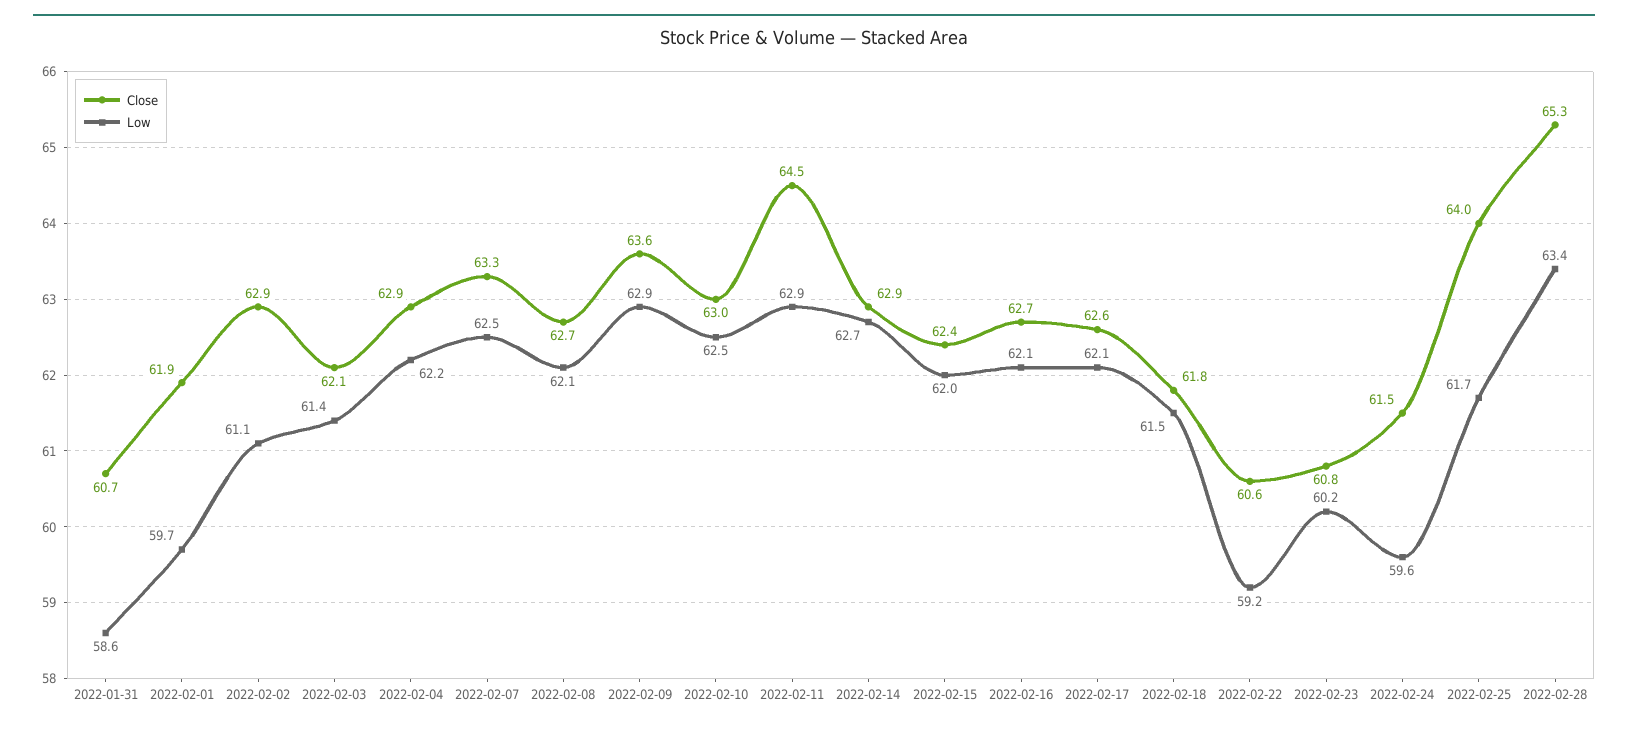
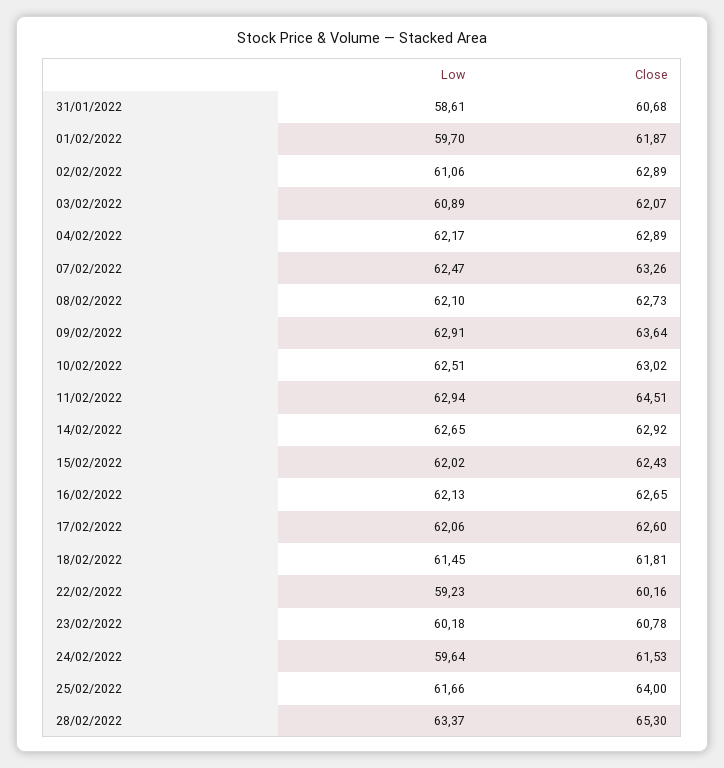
Low, 2022-02-03: 61.4 -> 60.89
Close, 2022-02-22: 60.6 -> 60.16

